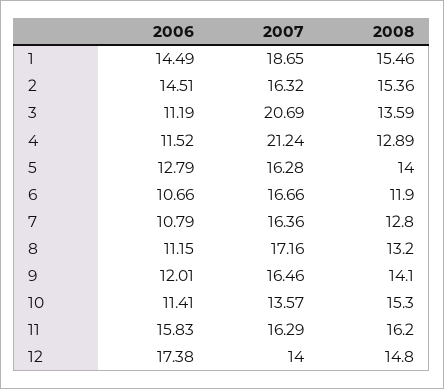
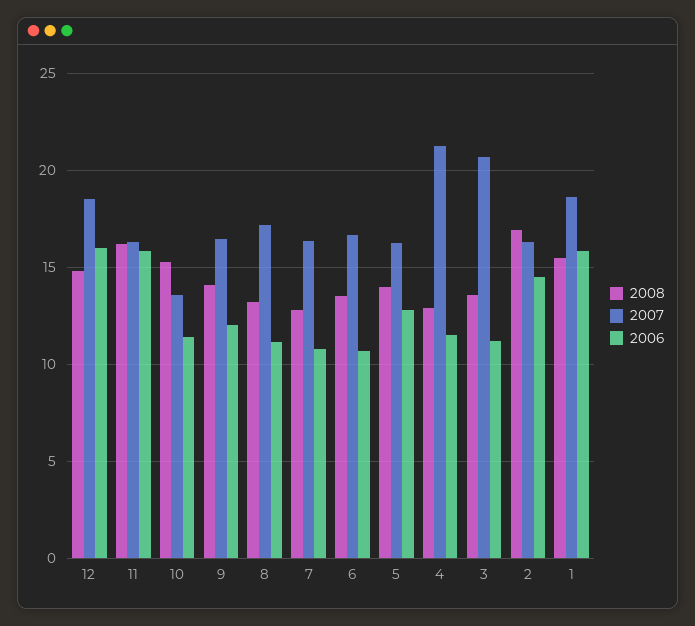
2006, 1: 14.49 -> 16
2008, 2: 15.36 -> 17
2008, 6: 11.9 -> 13.5
2006, 12: 17.38 -> 16
2007, 12: 14 -> 18.5

